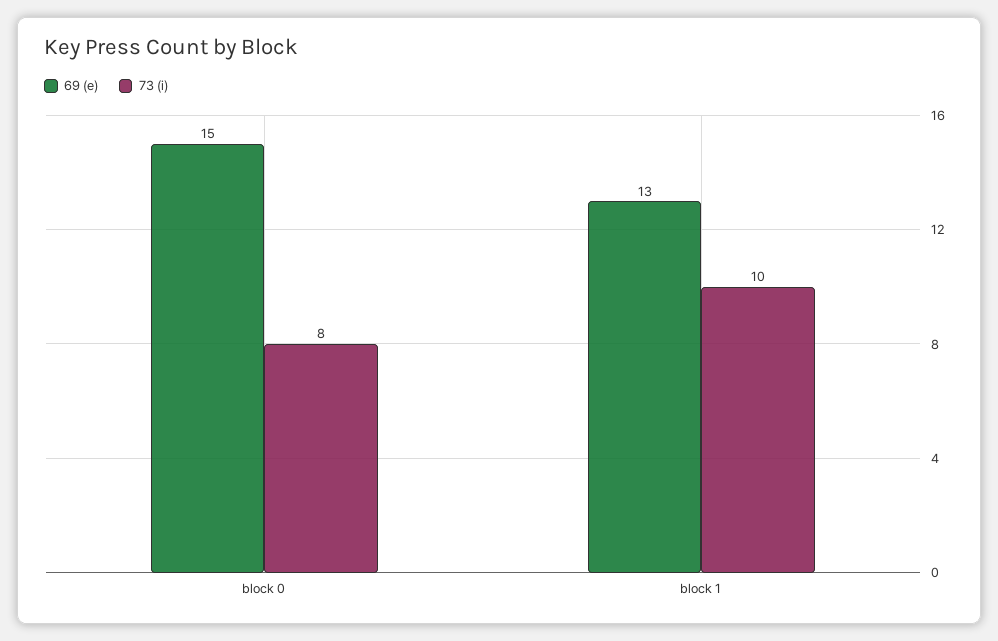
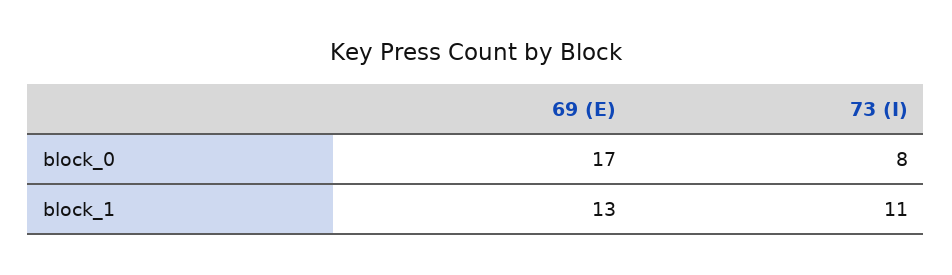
69 (e), block 0: 15 -> 17
73 (i), block 1: 10 -> 11

